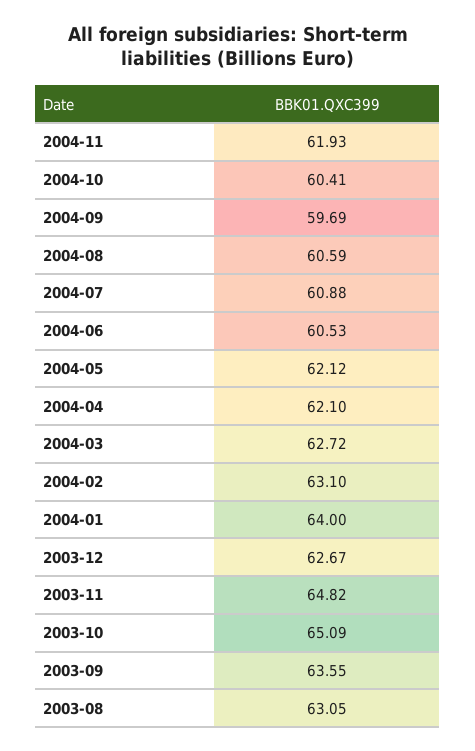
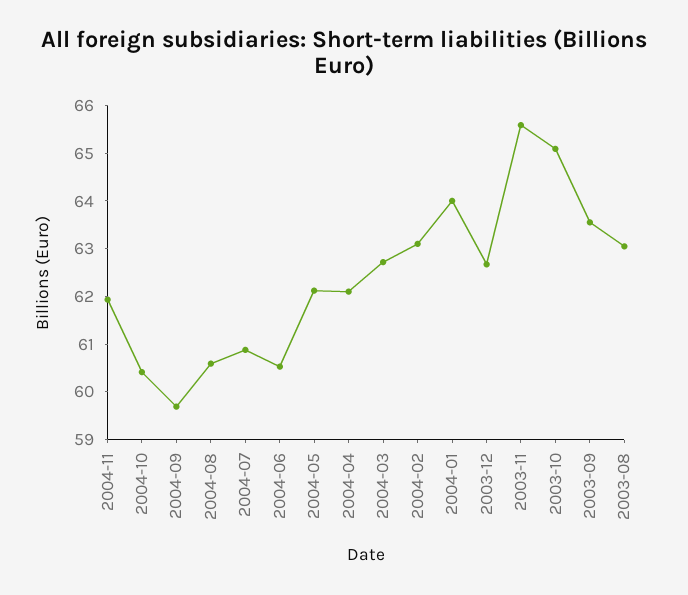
2003-11: 64.82 -> 65.6

